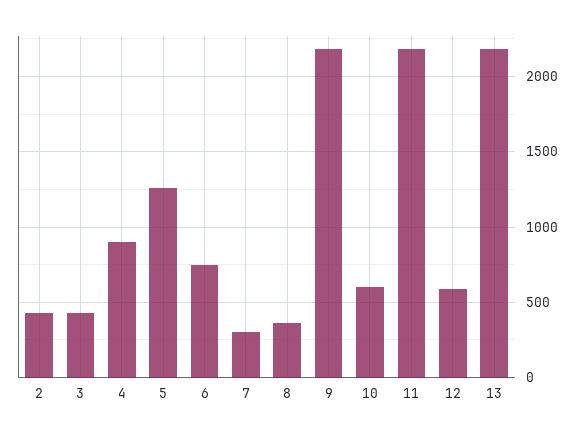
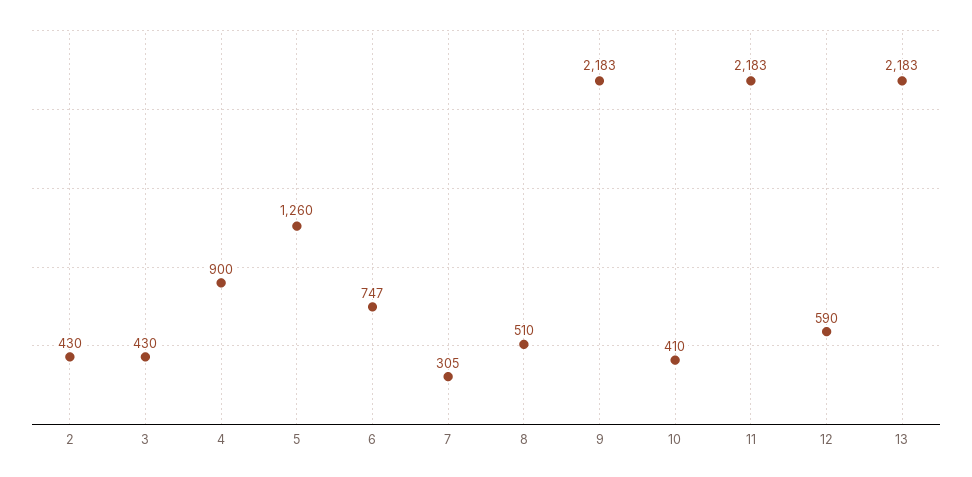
8: 350 -> 510
10: 600 -> 410

